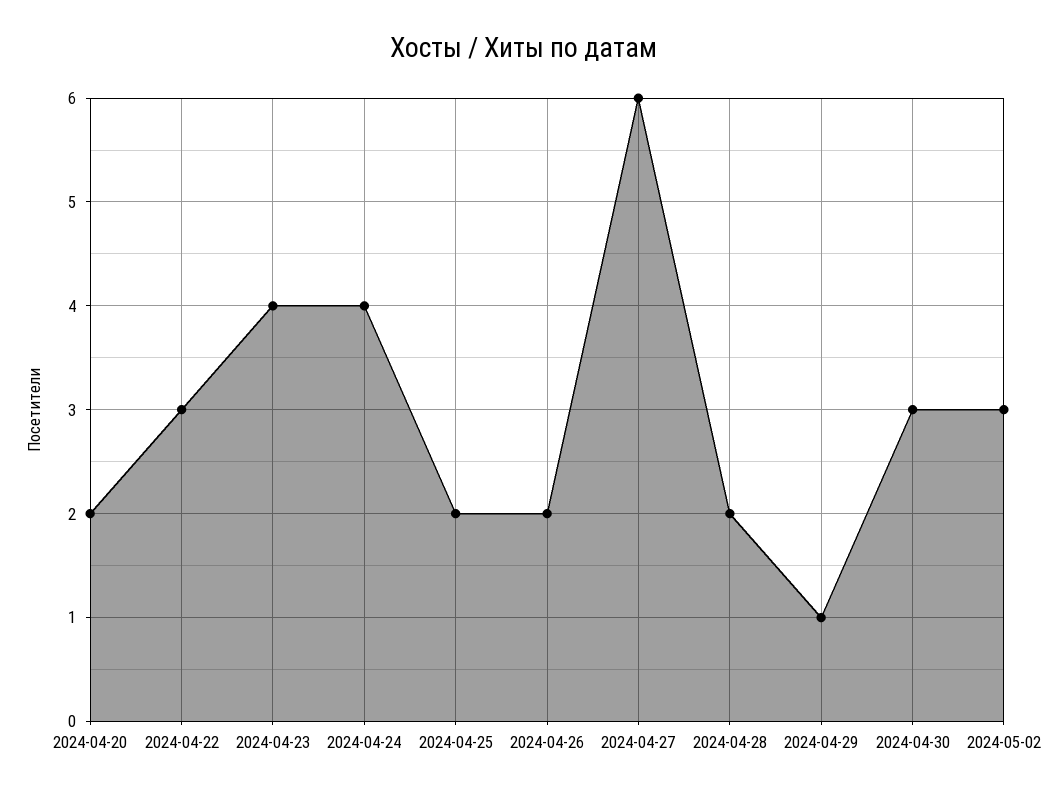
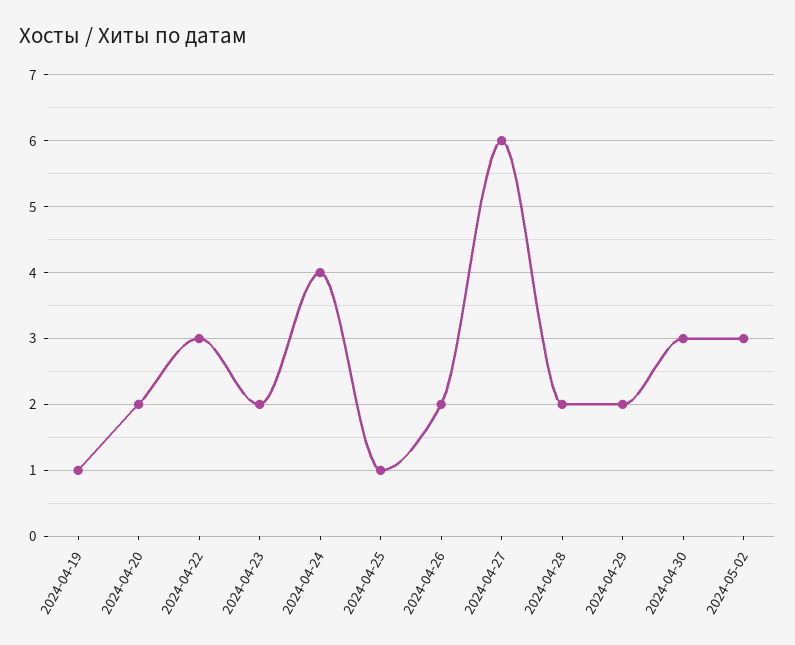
2024-04-23: 4 -> 2
2024-04-25: 2 -> 1
2024-04-29: 1 -> 2
2024-04-19: none -> 1

